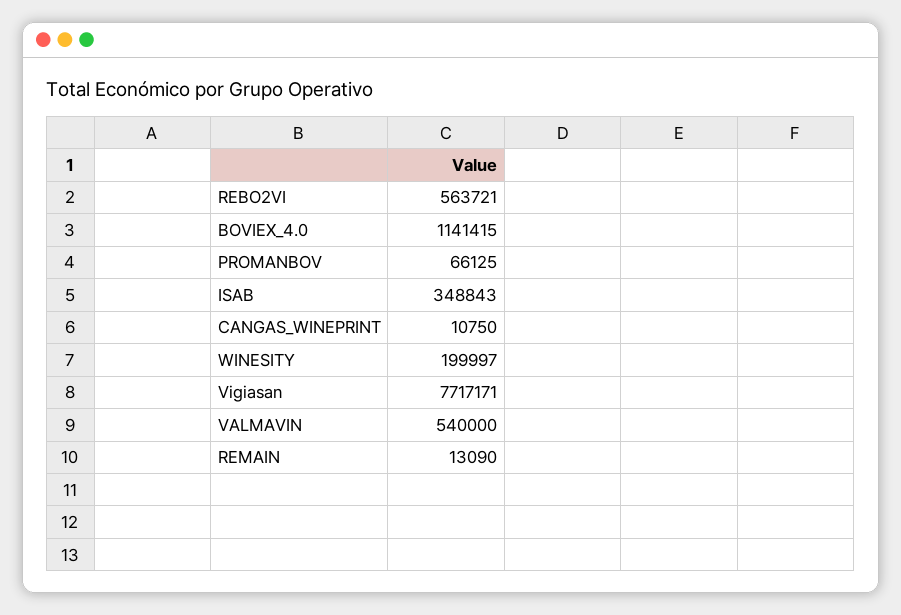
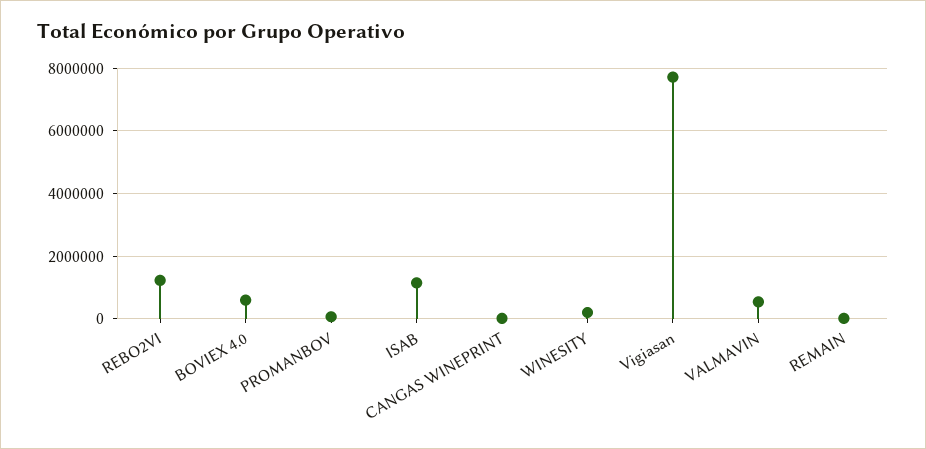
REBO2VI: 563721 -> 1200000
BOVIEX_4.0: 1141415 -> 600000
ISAB: 348843 -> 1200000

